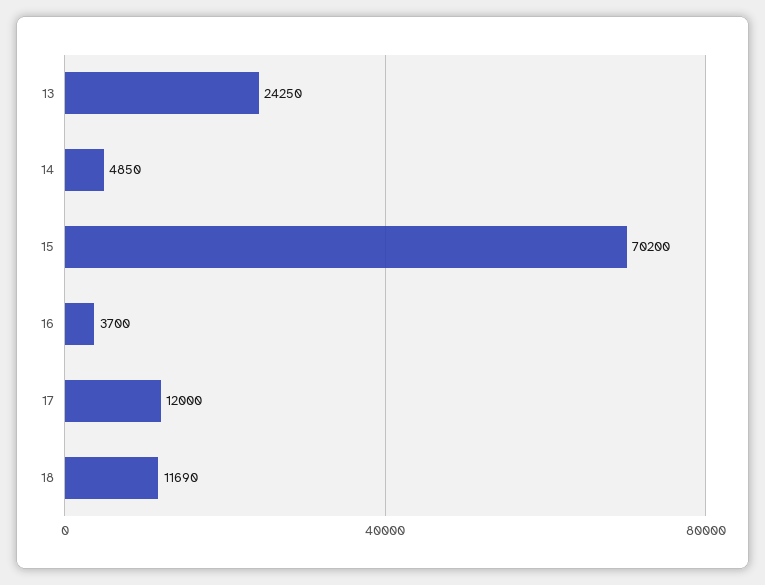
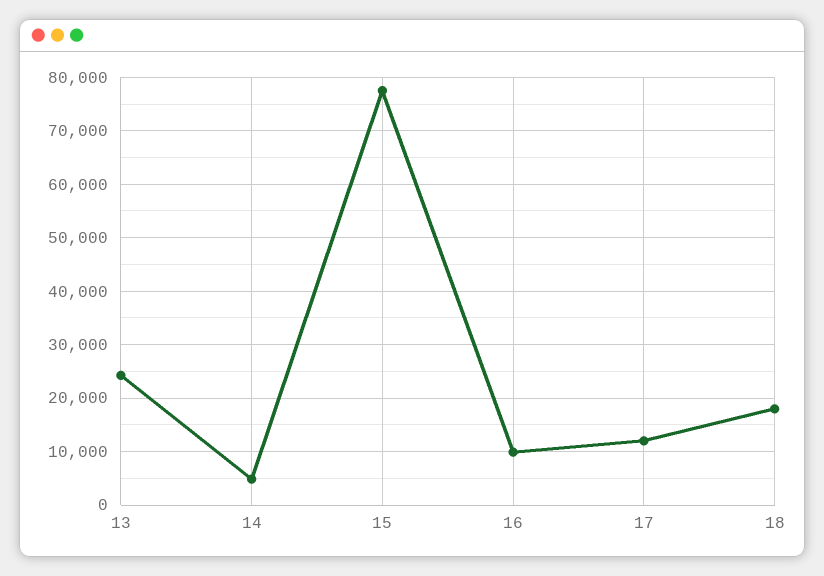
15: 70200 -> 78000
16: 3700 -> 10000
18: 11690 -> 18000

